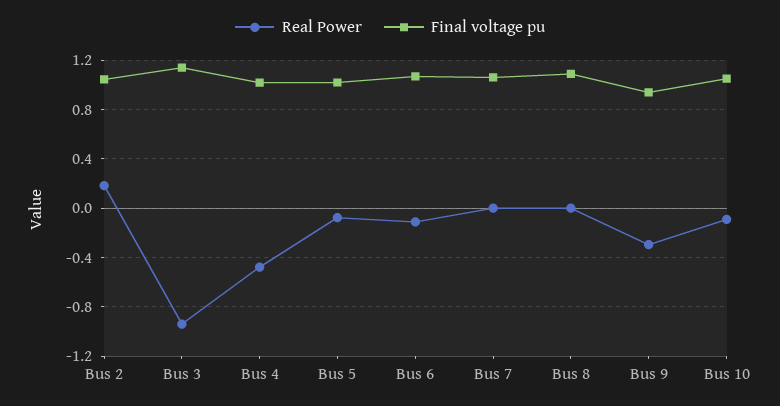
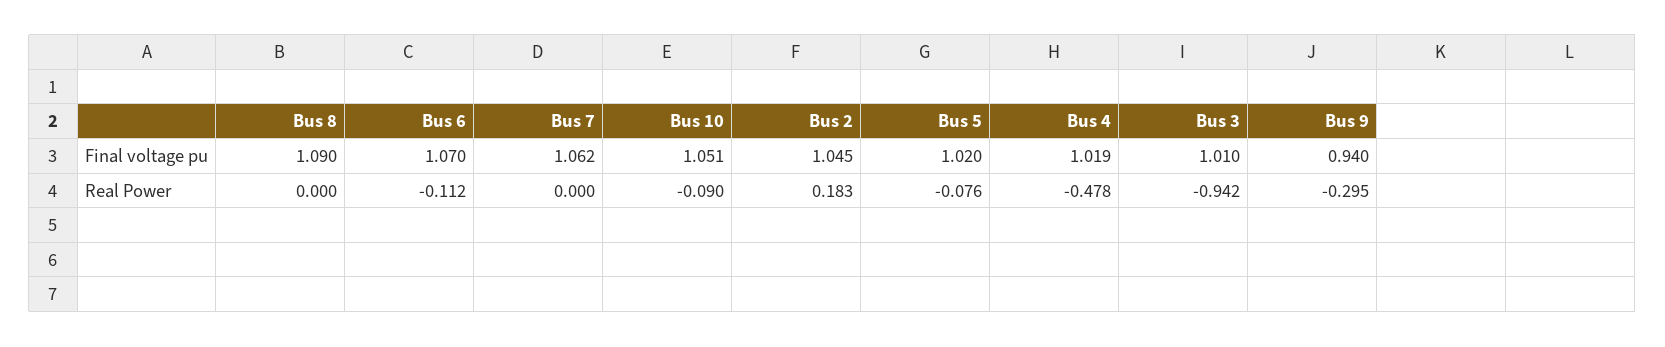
Final voltage pu, Bus 3: 1.15 -> 1.01

